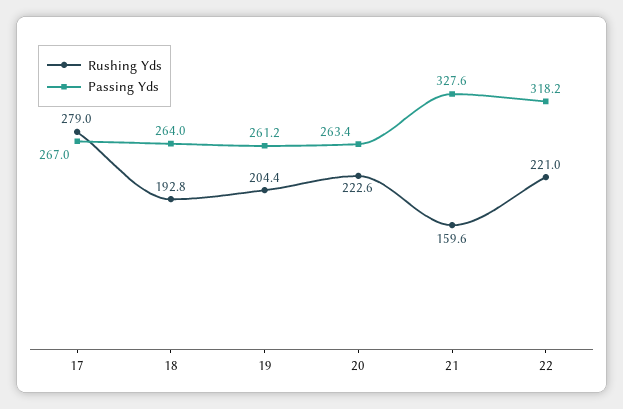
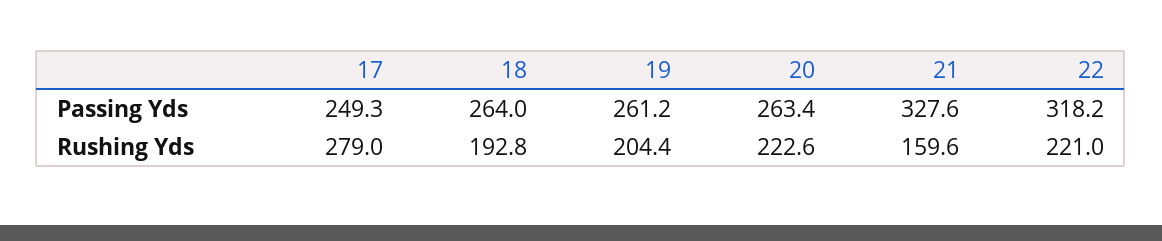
Passing Yds, 17: 267 -> 249.3

